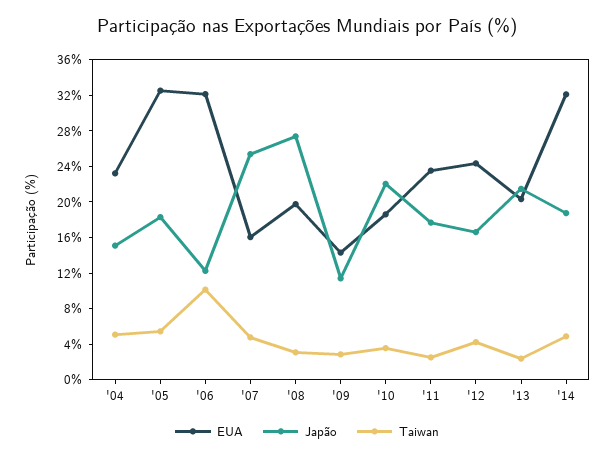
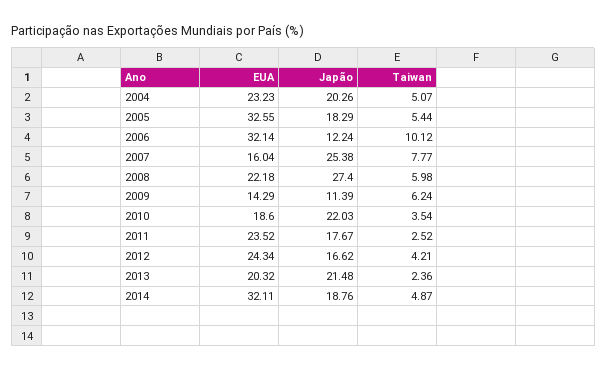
Japão, '04: 15 -> 20.26
Taiwan, '07: 5 -> 7.77
EUA, '08: 20 -> 22.18
Taiwan, '08: 3 -> 5.98
Taiwan, '09: 3 -> 6.24

